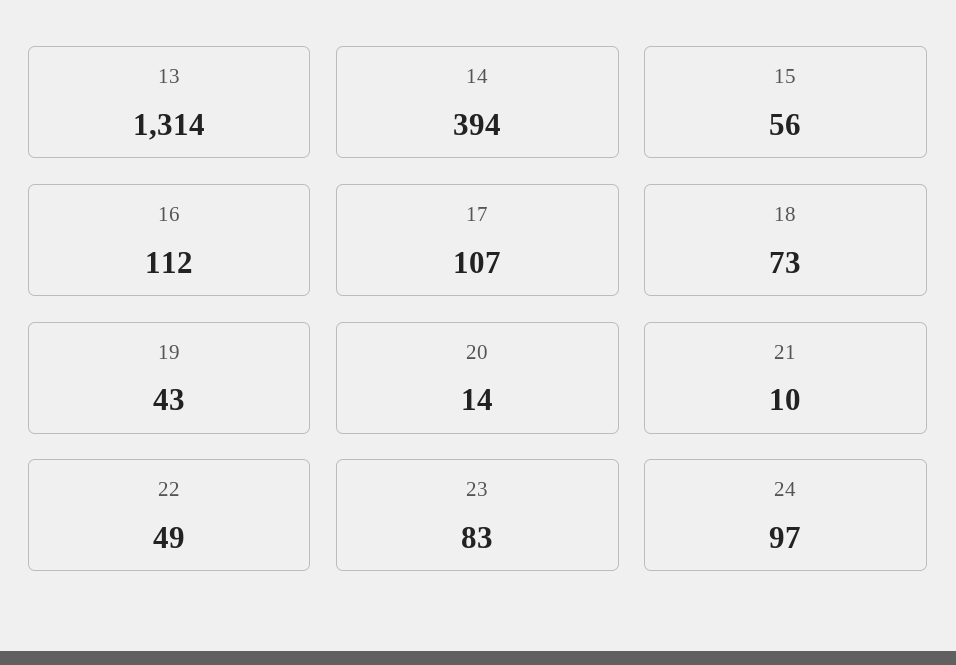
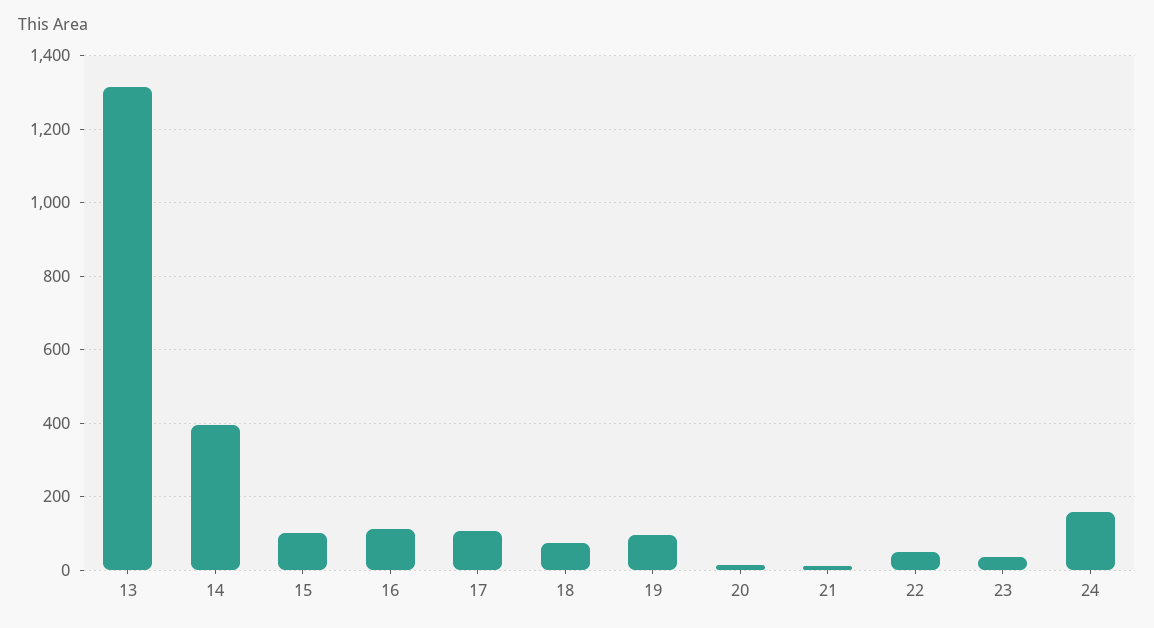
15: 56 -> 100
19: 43 -> 100
23: 83 -> 40
24: 97 -> 160

